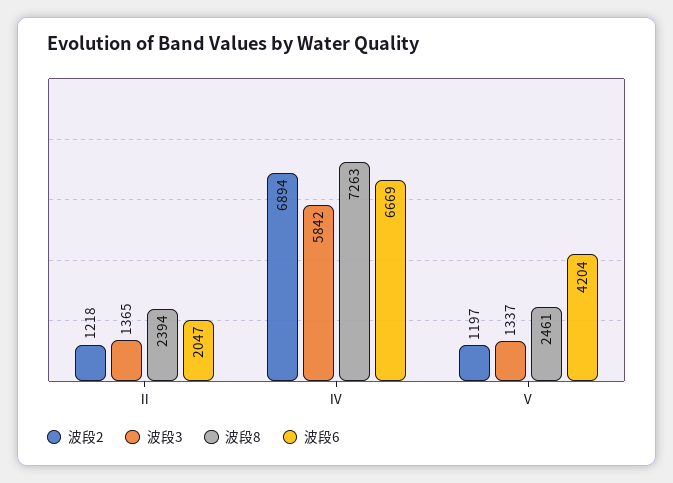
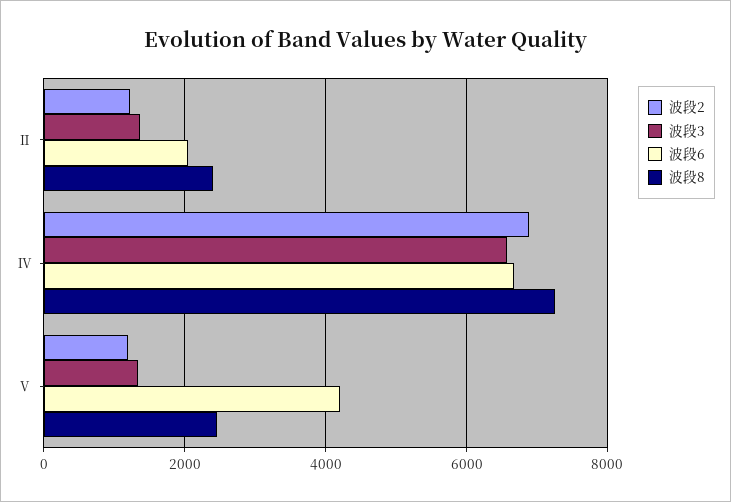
波段3, Ⅳ: 5842 -> 6600

